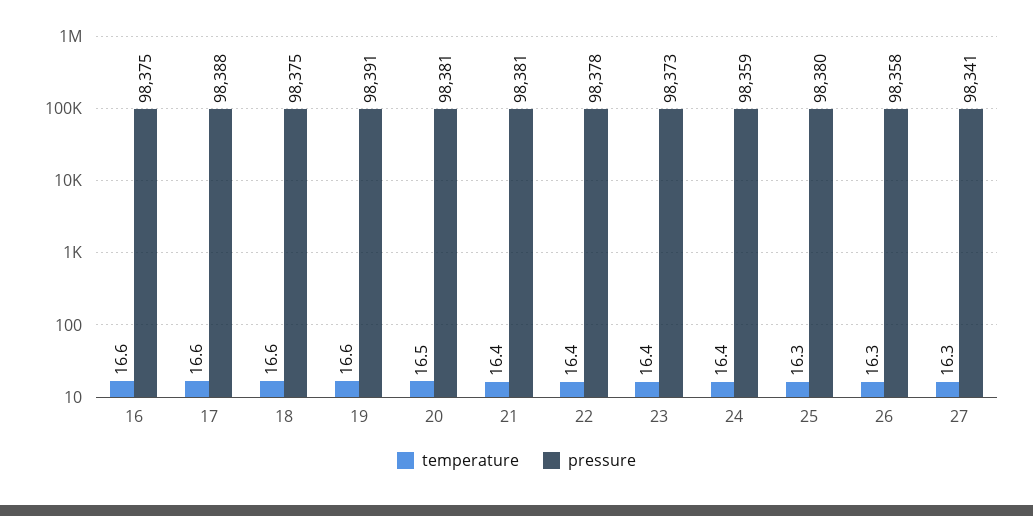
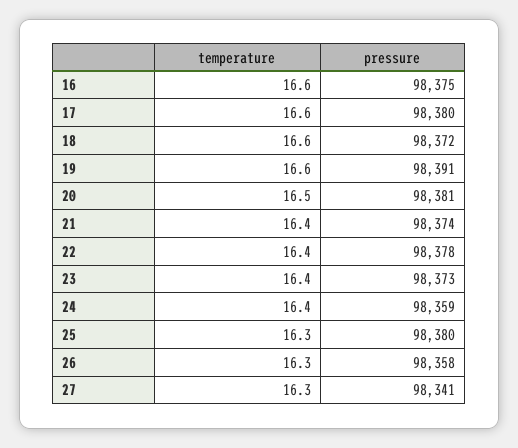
pressure, 17: 98388 -> 98380
pressure, 18: 98375 -> 98372
pressure, 21: 98381 -> 98374

